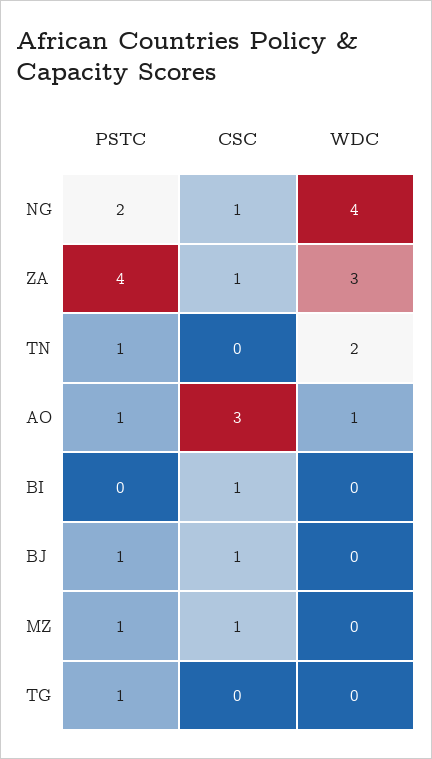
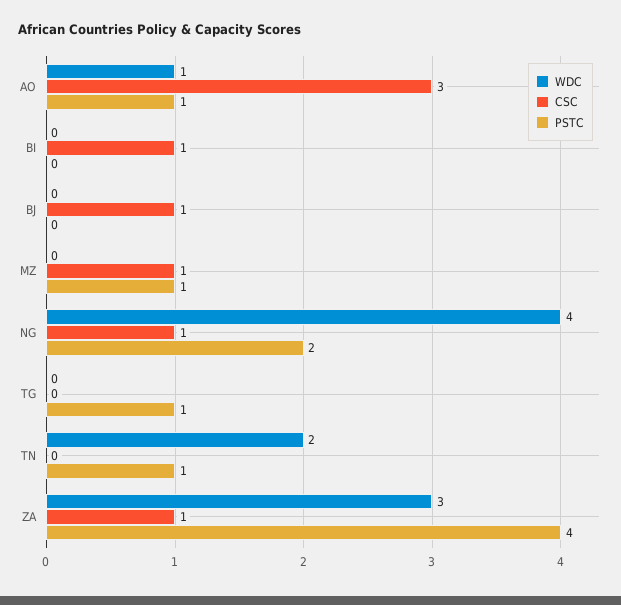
PSTC, BJ: 1 -> 0

